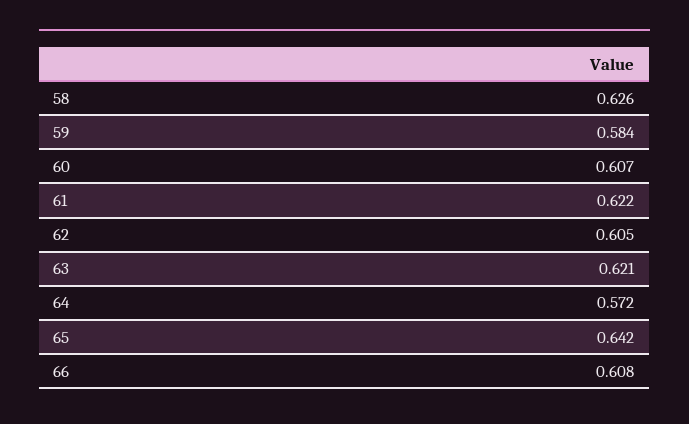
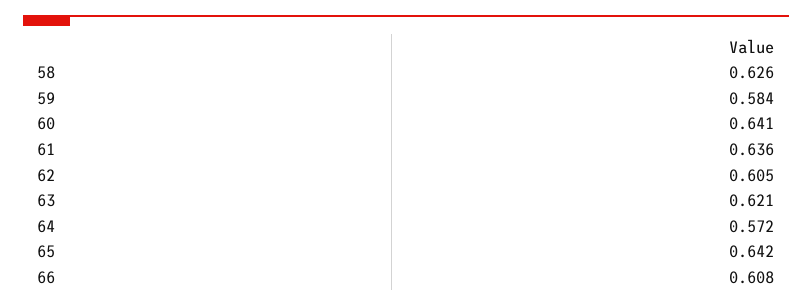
60: 0.607 -> 0.641
61: 0.622 -> 0.636

